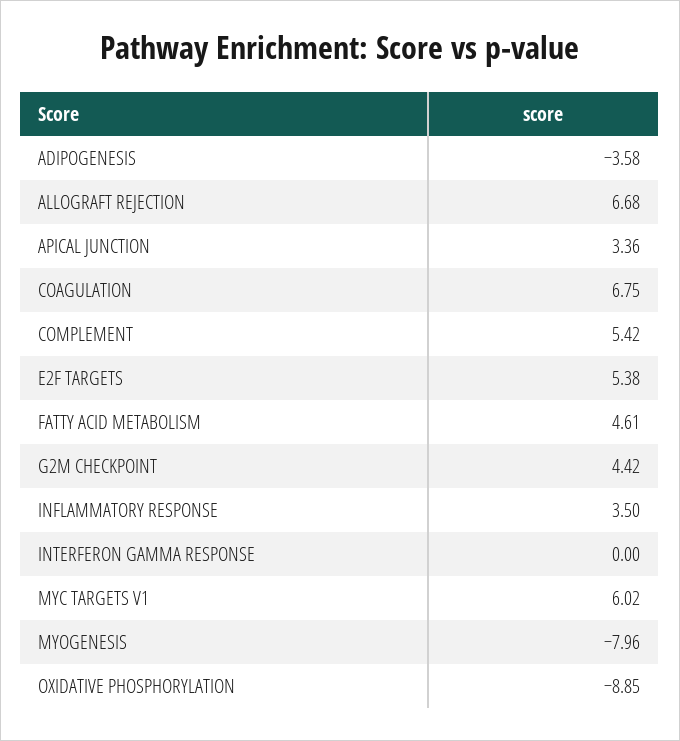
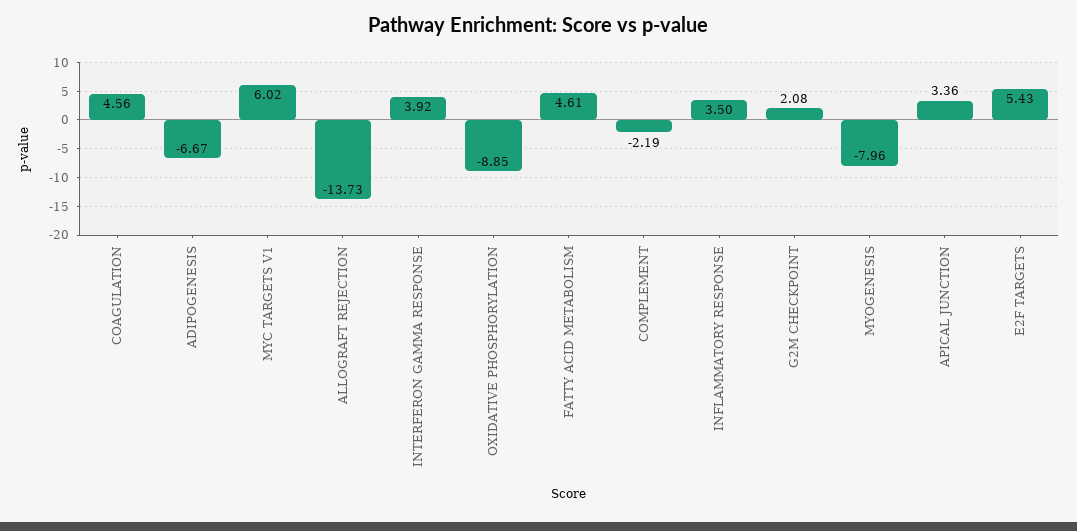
ADIPOGENESIS: -3.58 -> -6.67
ALLOGRAFT REJECTION: 6.68 -> -13.73
COAGULATION: 6.75 -> 4.56
COMPLEMENT: 5.42 -> -2.19
E2F TARGETS: 5.38 -> 5.43
G2M CHECKPOINT: 4.42 -> 2.08
INTERFERON GAMMA RESPONSE: 0 -> 3.92

